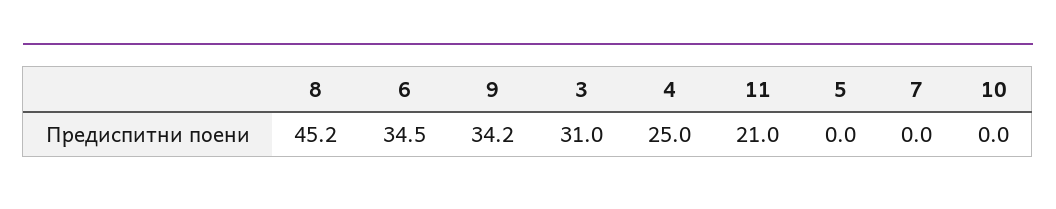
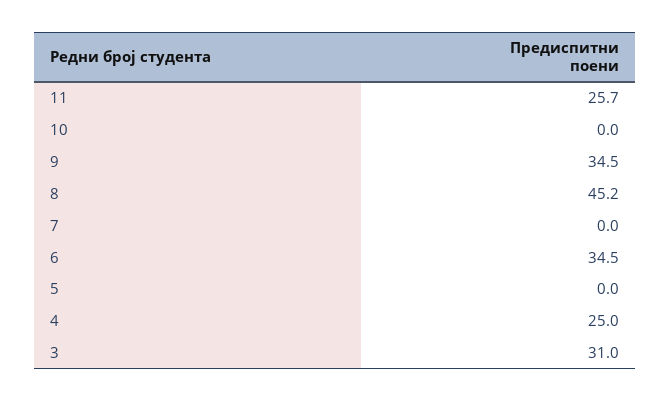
9: 34.2 -> 34.5
11: 21 -> 25.7

